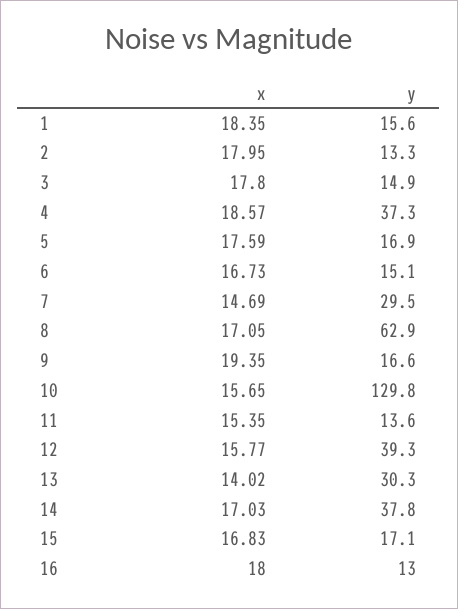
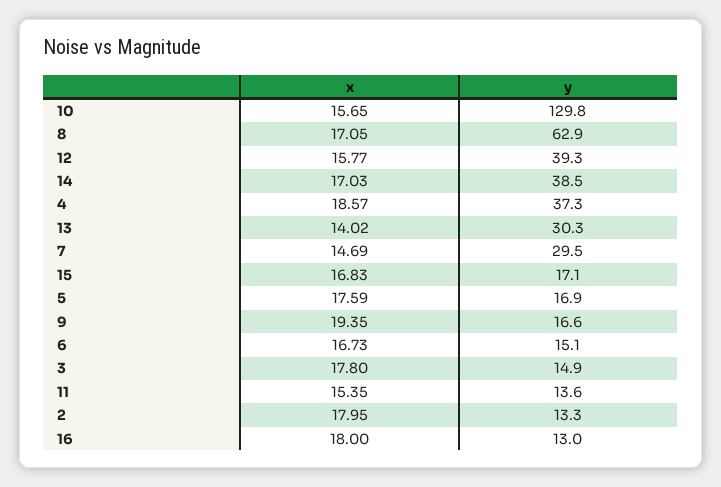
x, 1: 18.35 -> none
y, 1: 15.6 -> none
y, 14: 37.8 -> 38.5

